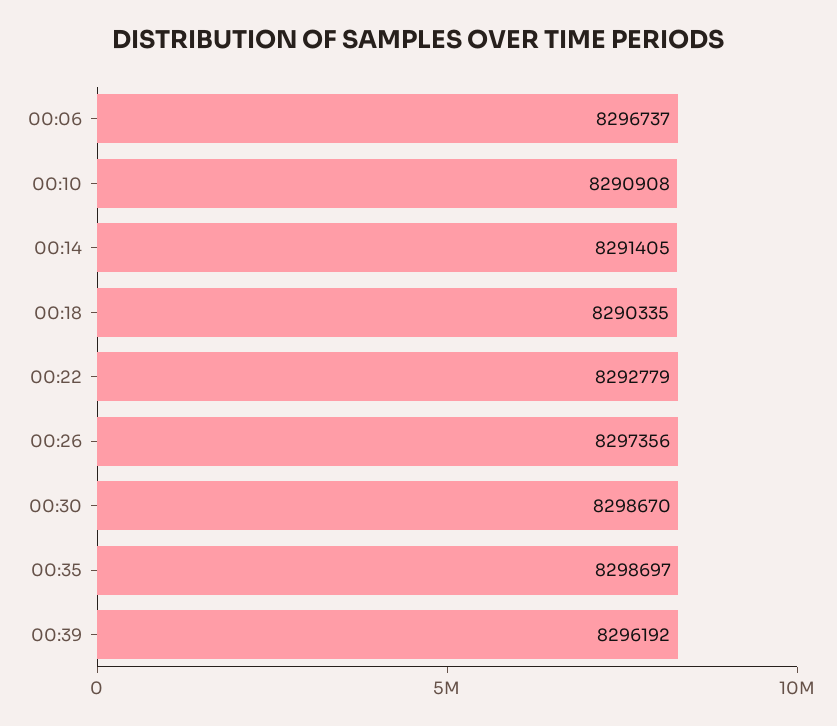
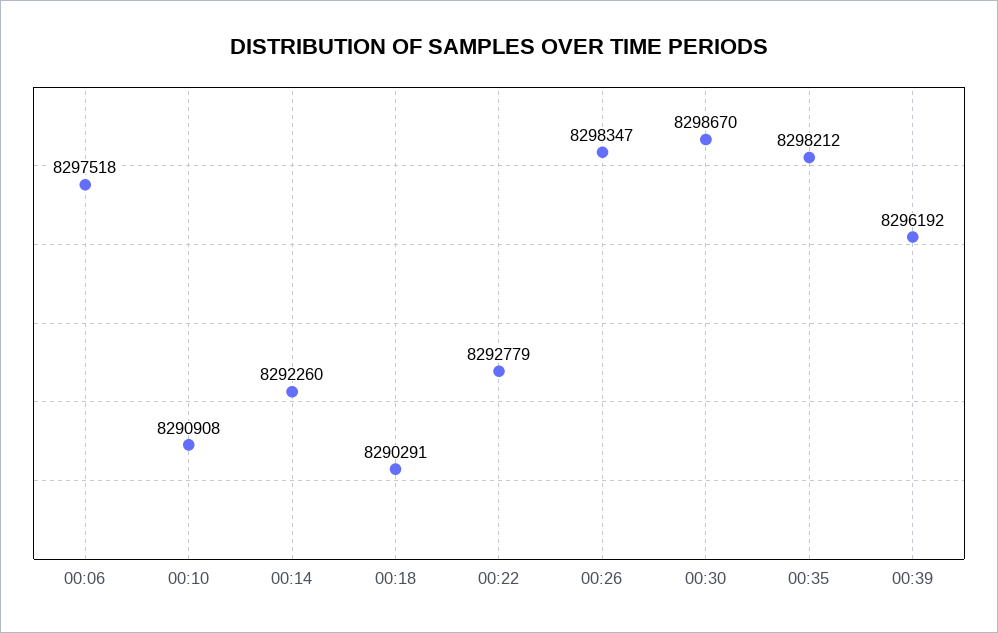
00:06: 8296737 -> 8297518
00:14: 8291405 -> 8292260
00:18: 8290335 -> 8290291
00:26: 8297356 -> 8298347
00:35: 8298697 -> 8298212

